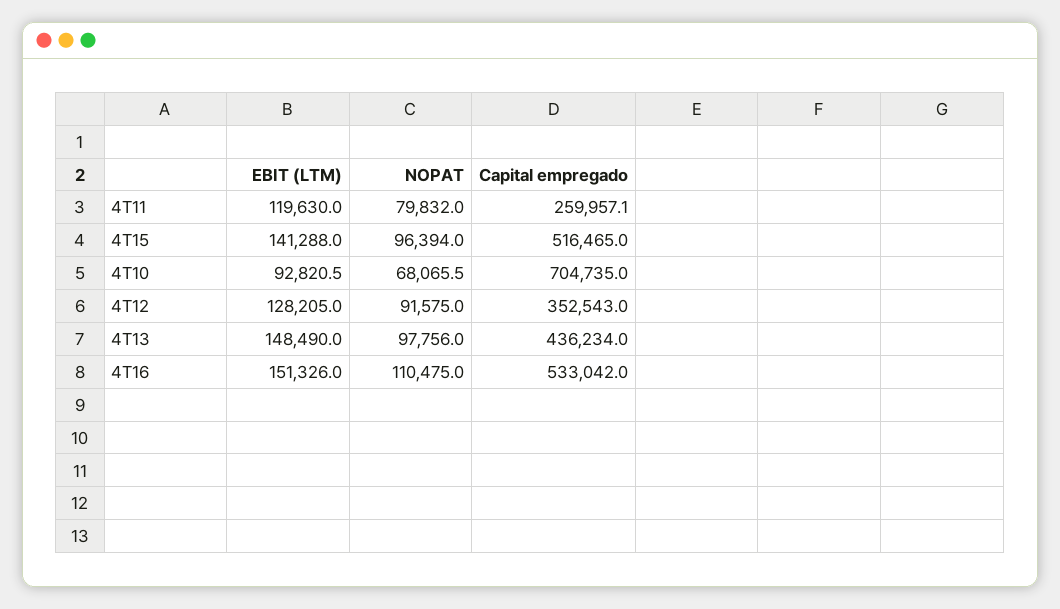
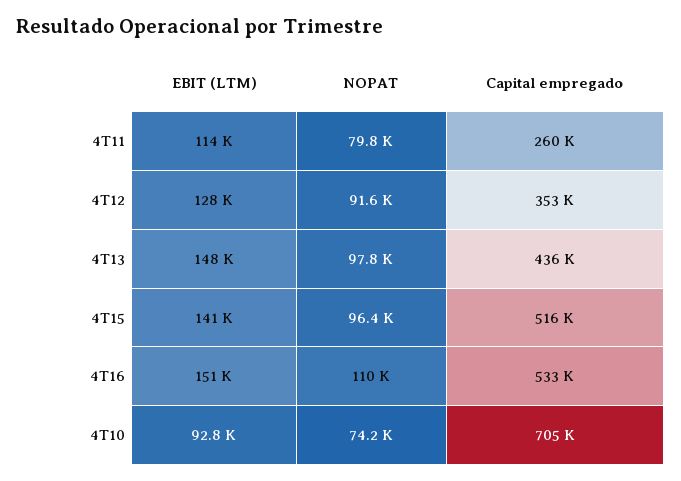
EBIT (LTM), 4T11: 119630 -> 114000
NOPAT, 4T10: 68065.5 -> 74200

